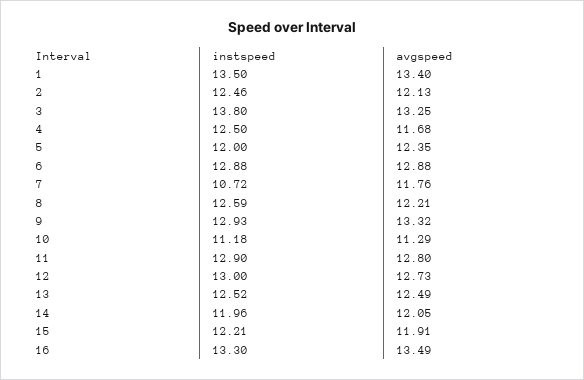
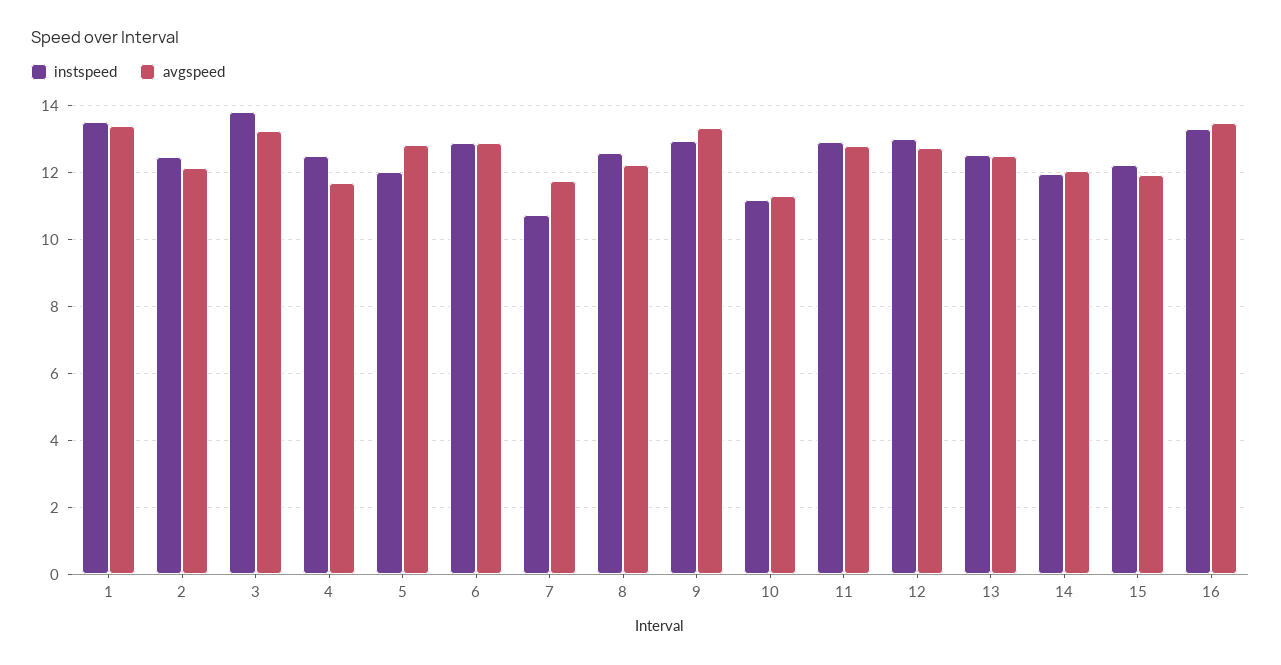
avgspeed, 5: 12.35 -> 12.8

